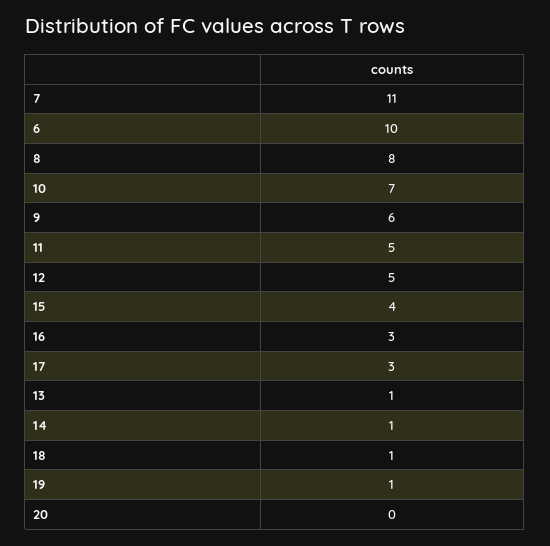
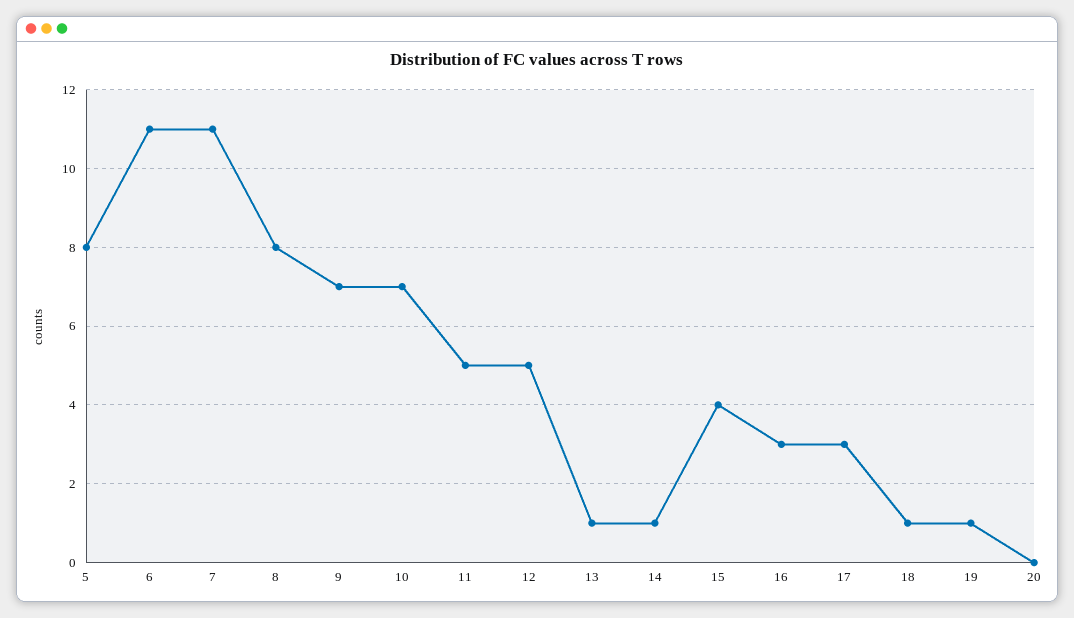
6: 10 -> 11
9: 6 -> 7
5: none -> 8

